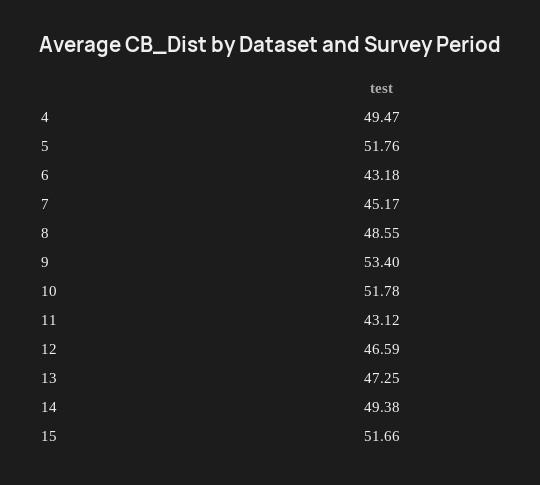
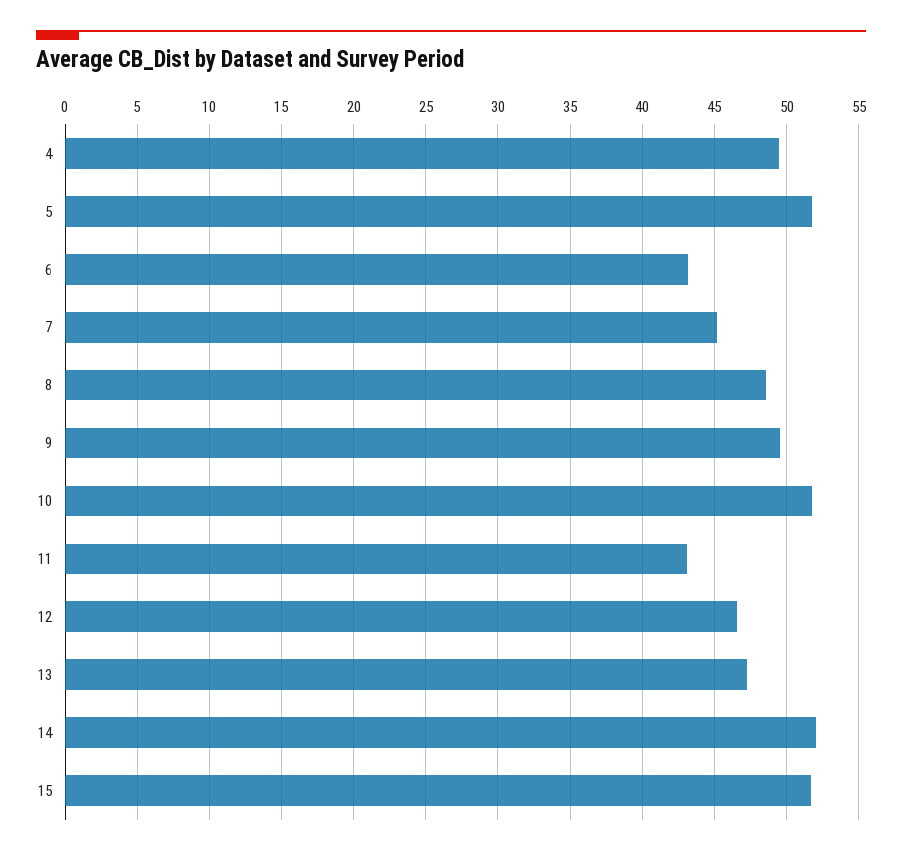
9: 53.4 -> 49.5
14: 49.38 -> 52

